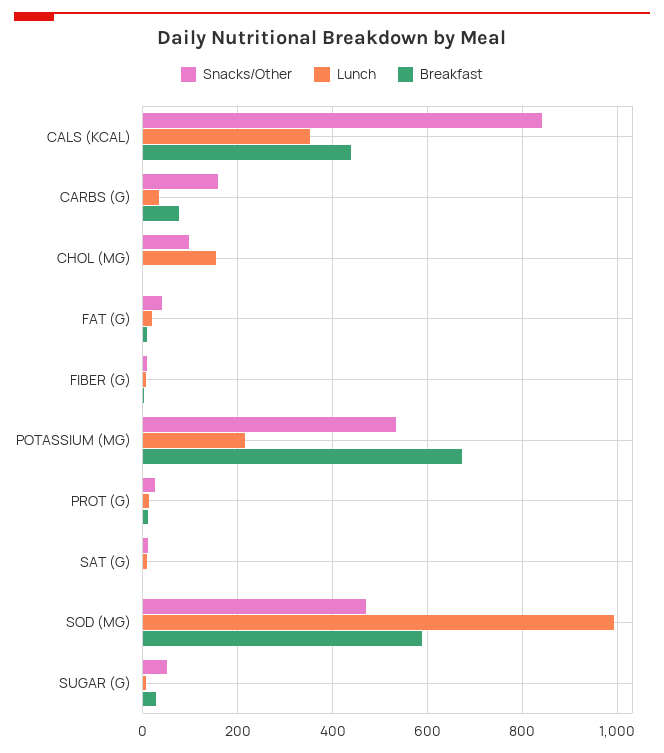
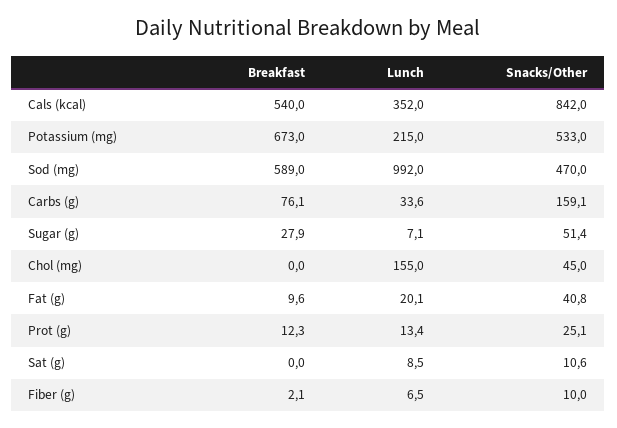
Breakfast, CALS (KCAL): 440 -> 540
Snacks/Other, CHOL (MG): 100 -> 45

